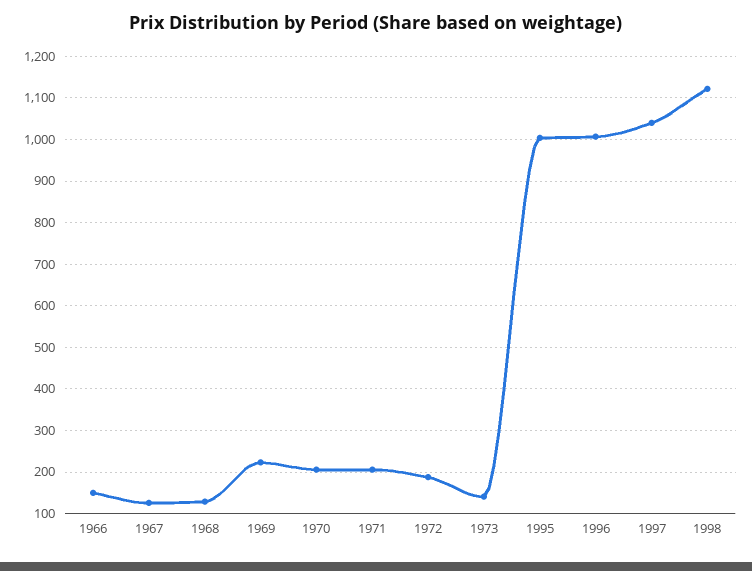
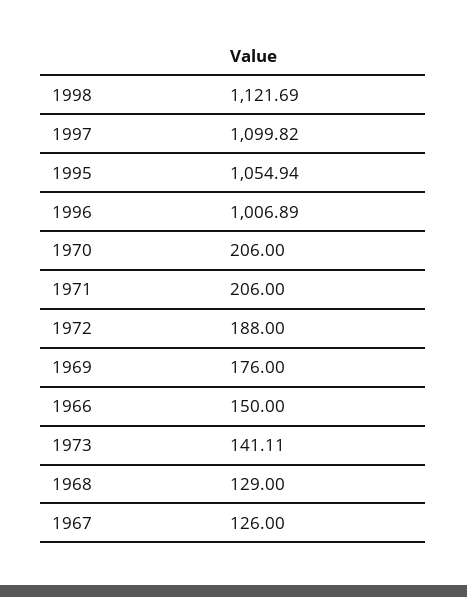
1969: 220 -> 176
1995: 1000 -> 1054.94
1997: 1040 -> 1099.82

